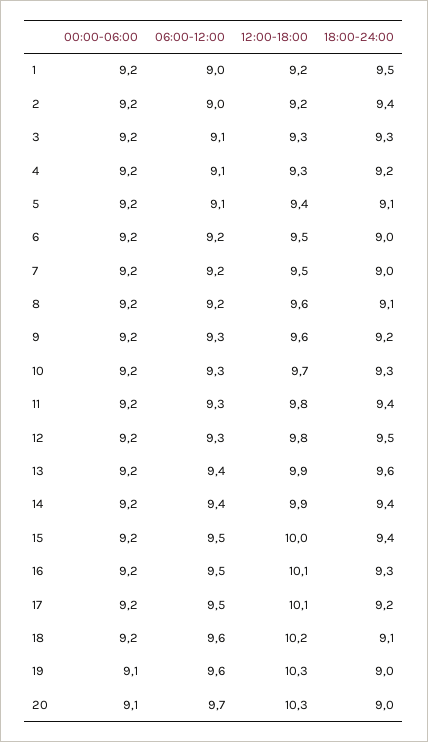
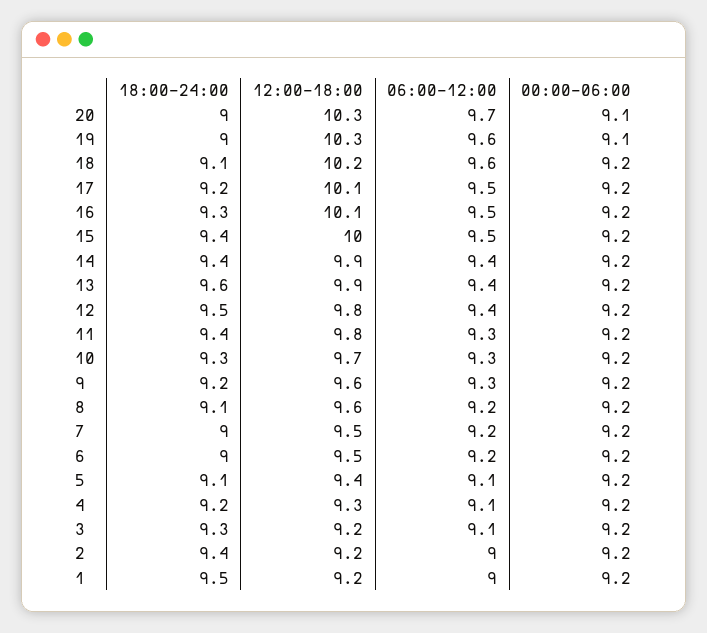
12:00-18:00, 3: 9.3 -> 9.2
06:00-12:00, 12: 9.3 -> 9.4

